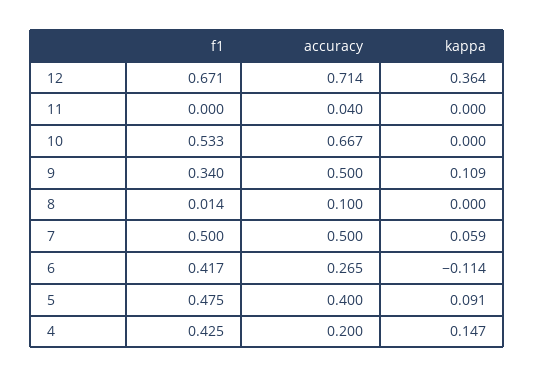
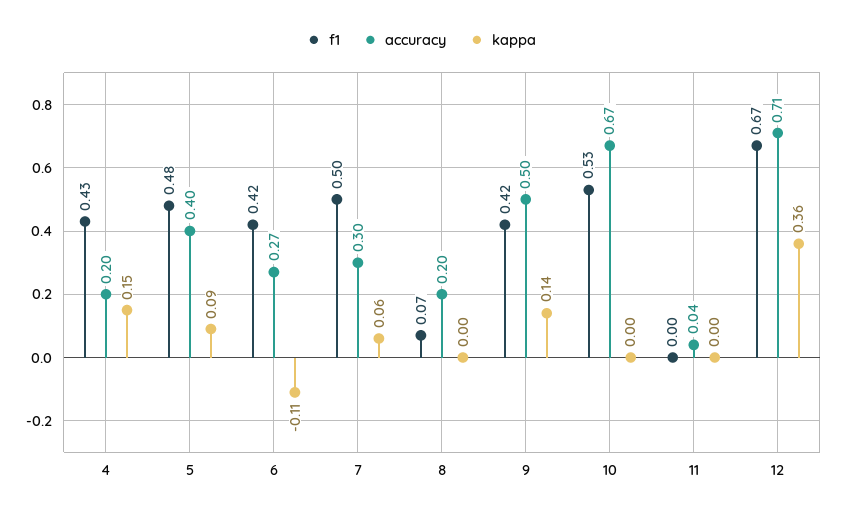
f1, 9: 0.34 -> 0.42
kappa, 9: 0.109 -> 0.14
f1, 8: 0.014 -> 0.07
accuracy, 8: 0.1 -> 0.2
accuracy, 7: 0.5 -> 0.3

